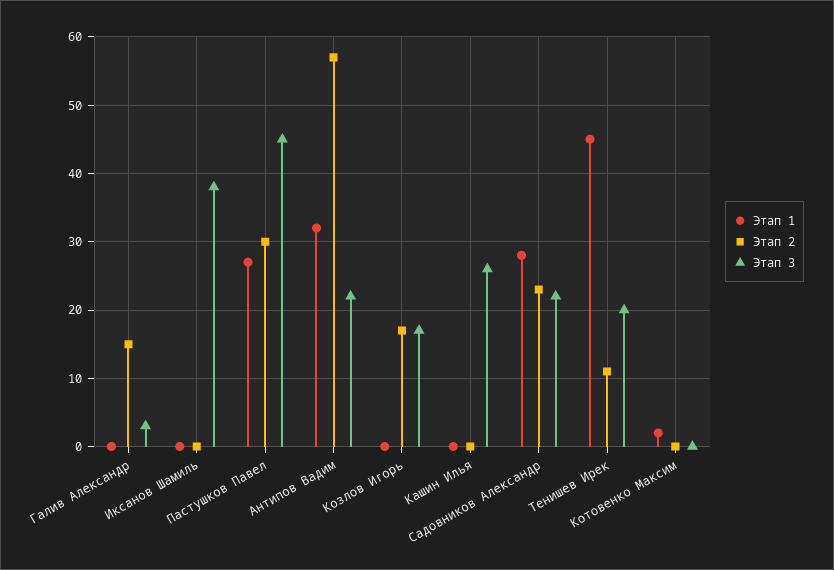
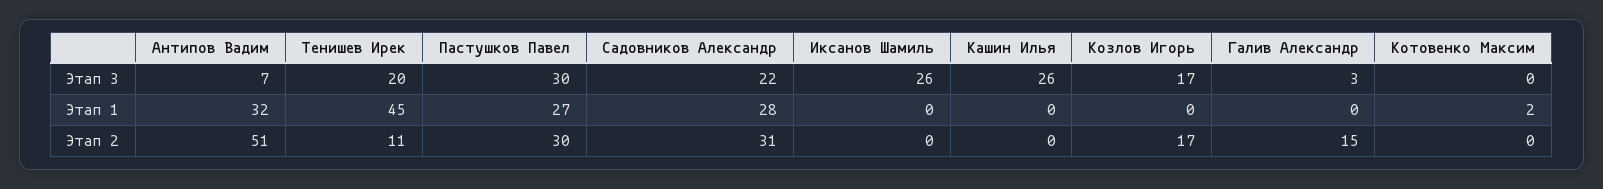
Этап 3, Иксанов Шамиль: 38 -> 26
Этап 3, Пастушков Павел: 45 -> 30
Этап 2, Антипов Вадим: 57 -> 51
Этап 3, Антипов Вадим: 22 -> 7
Этап 2, Садовников Александр: 23 -> 31

